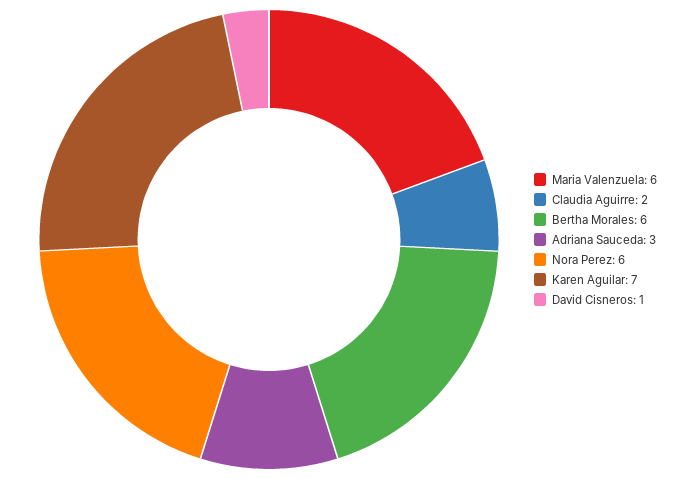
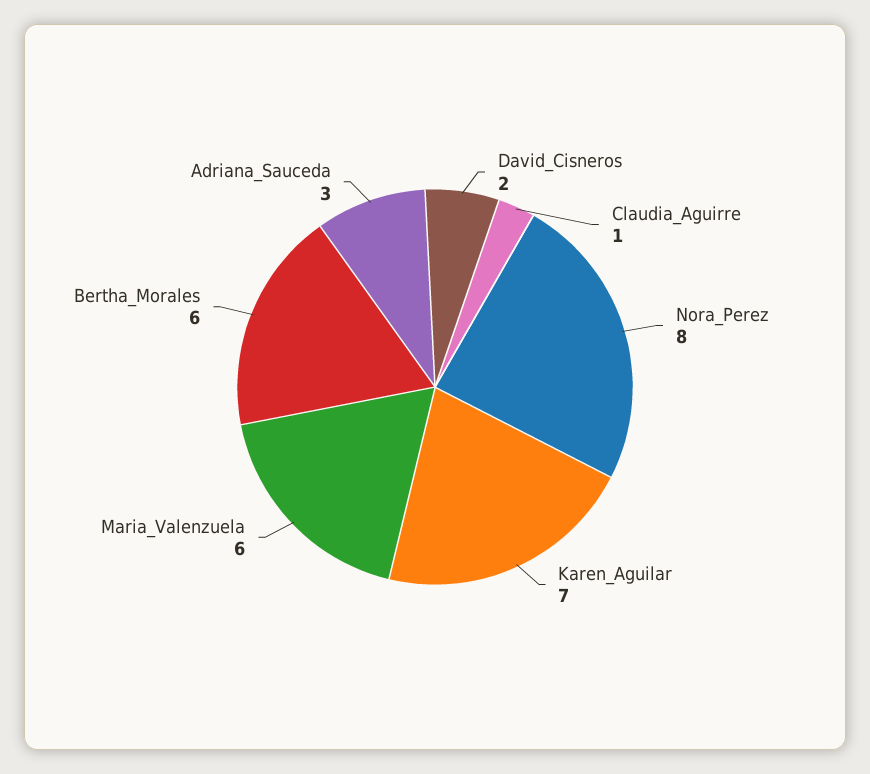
Claudia Aguirre: 2 -> 1
Nora Perez: 6 -> 8
David Cisneros: 1 -> 2

